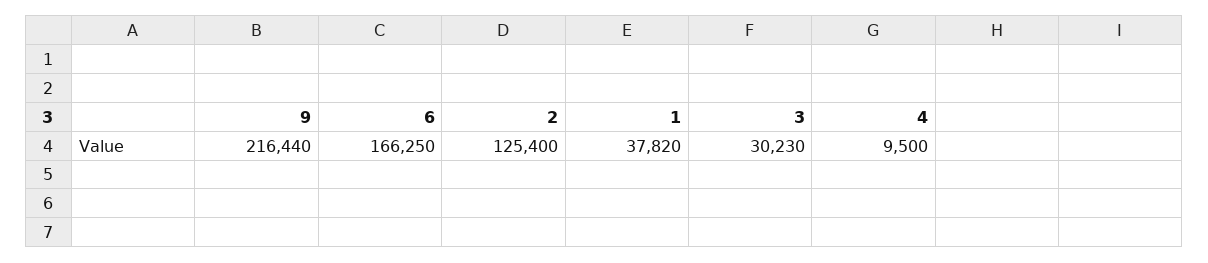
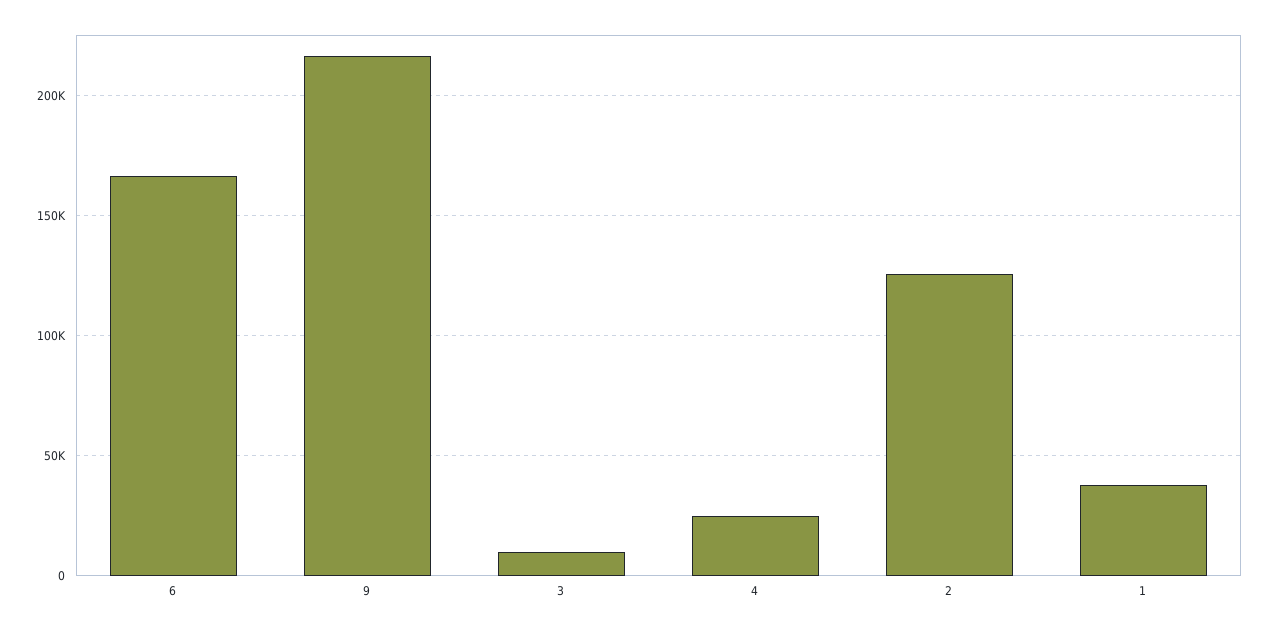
3: 30230 -> 10000
4: 9500 -> 25000

